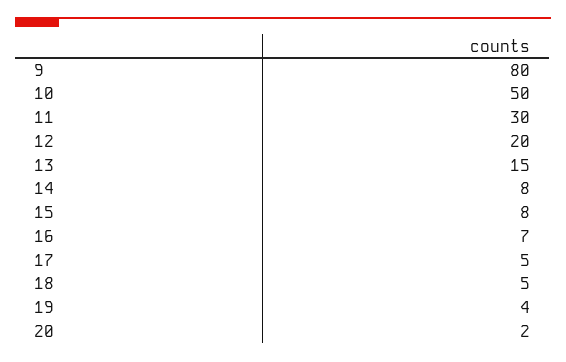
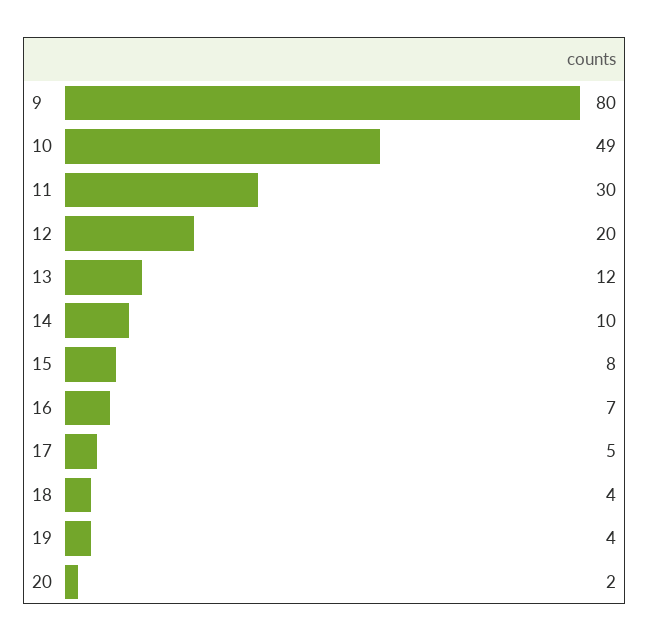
10: 50 -> 49
13: 15 -> 12
14: 8 -> 10
18: 5 -> 4

